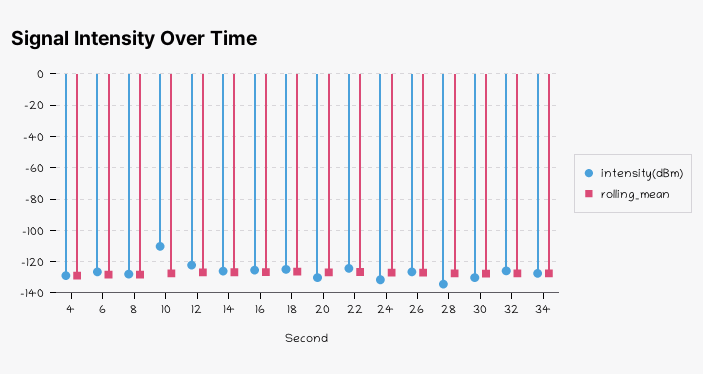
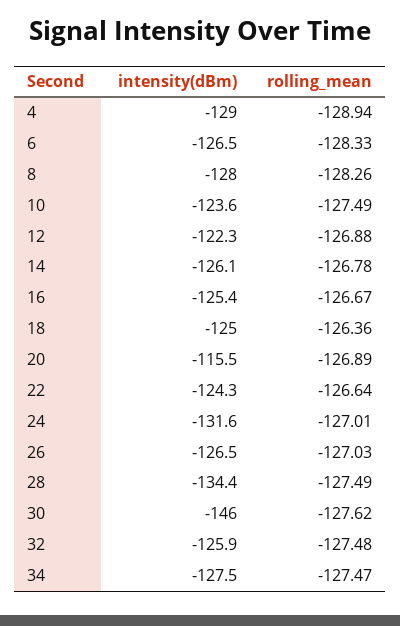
intensity(dBm), 10: -110 -> -123.6
intensity(dBm), 20: -130 -> -115.5
intensity(dBm), 30: -130 -> -146

